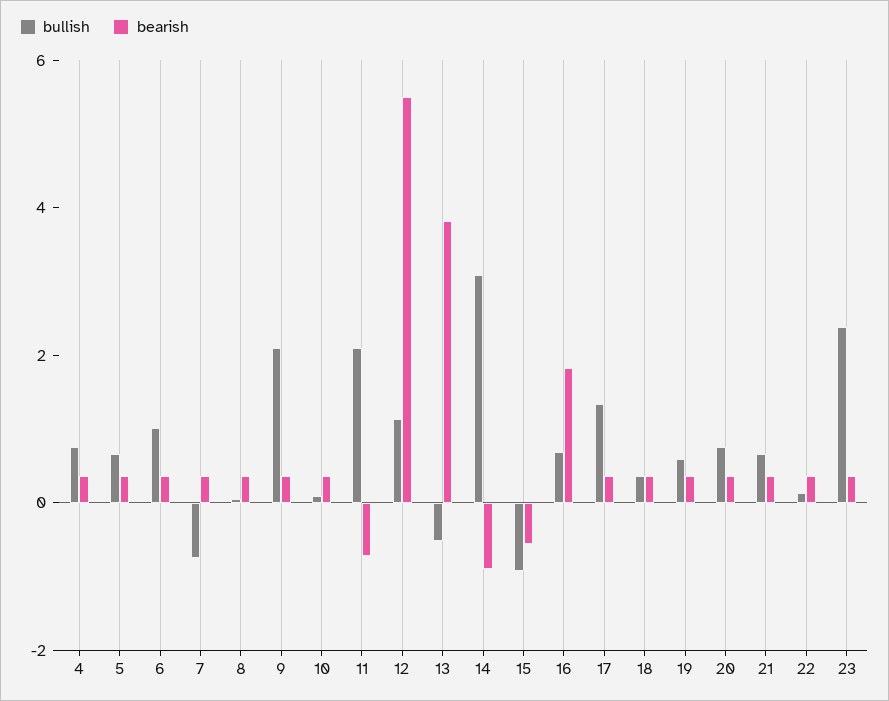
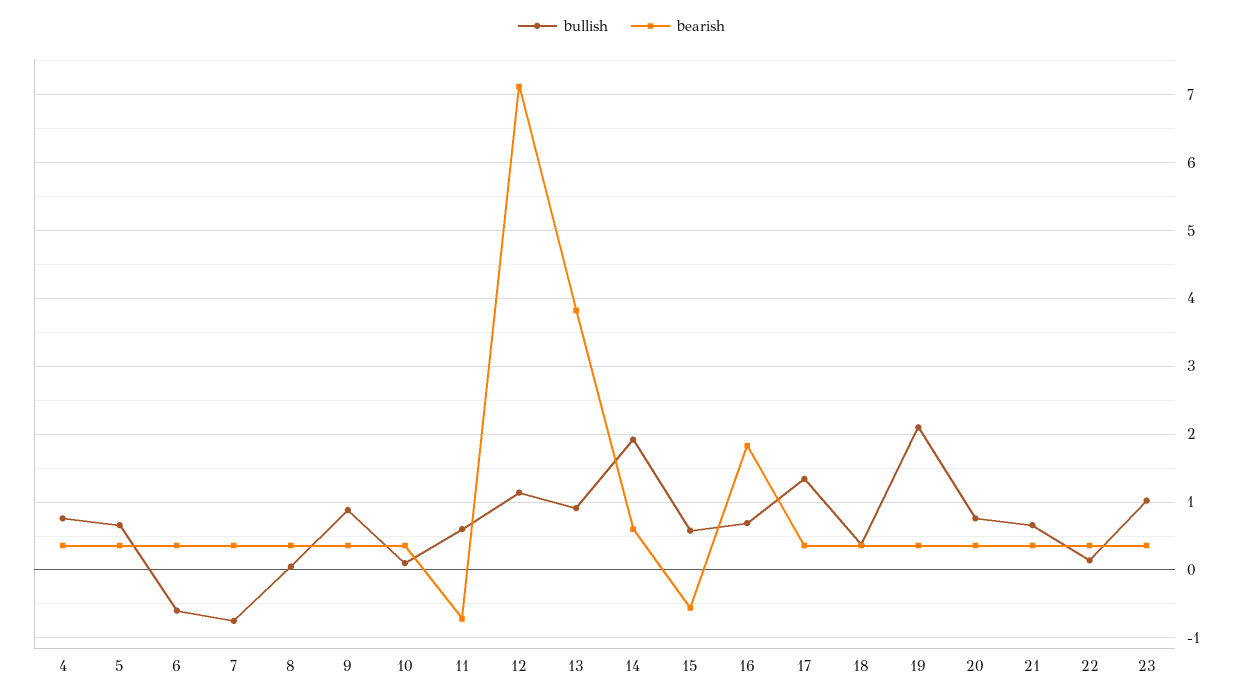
bullish, 6: 1 -> -0.6
bullish, 9: 2 -> 0.9
bullish, 11: 2 -> 0.6
bearish, 12: 5.5 -> 7.1
bullish, 13: -0.5 -> 0.9
bullish, 14: 3 -> 1.9
bearish, 14: -1 -> 0.6
bullish, 15: -1 -> 0.6
bullish, 19: 0.5 -> 2.1
bullish, 23: 2.5 -> 1

